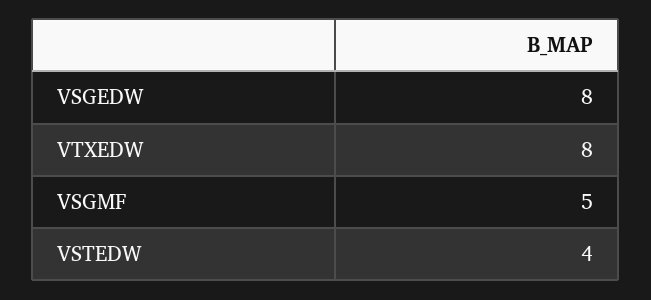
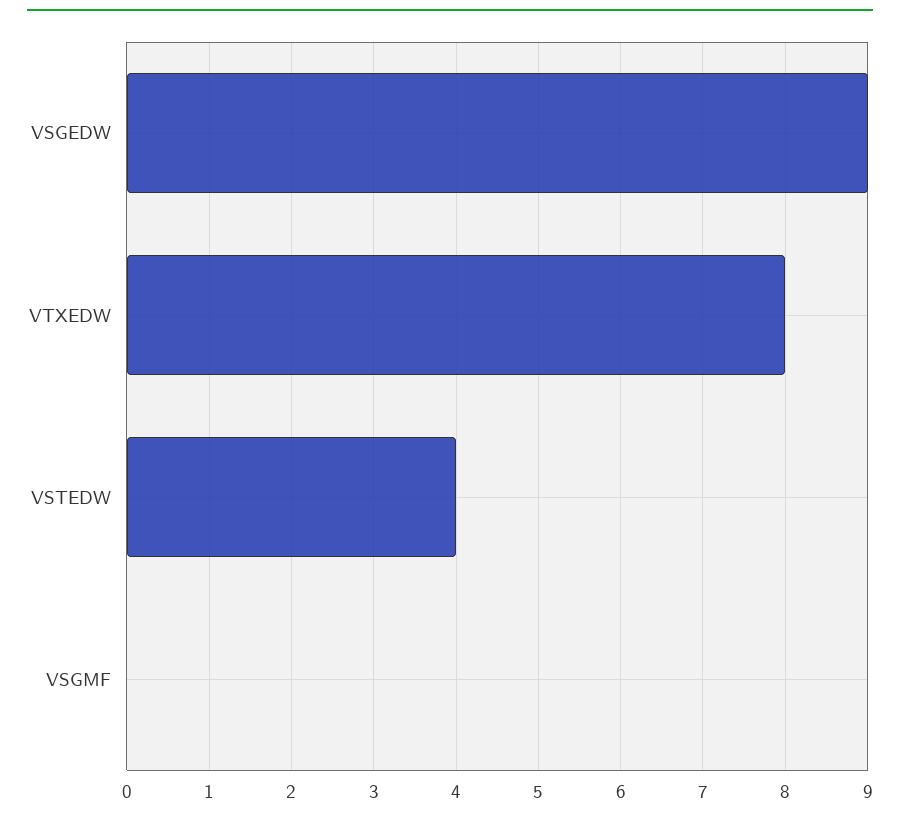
VSGEDW: 8 -> 9
VSGMF: 5 -> 0

